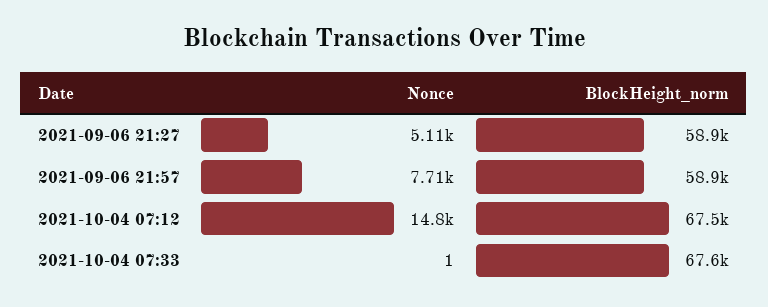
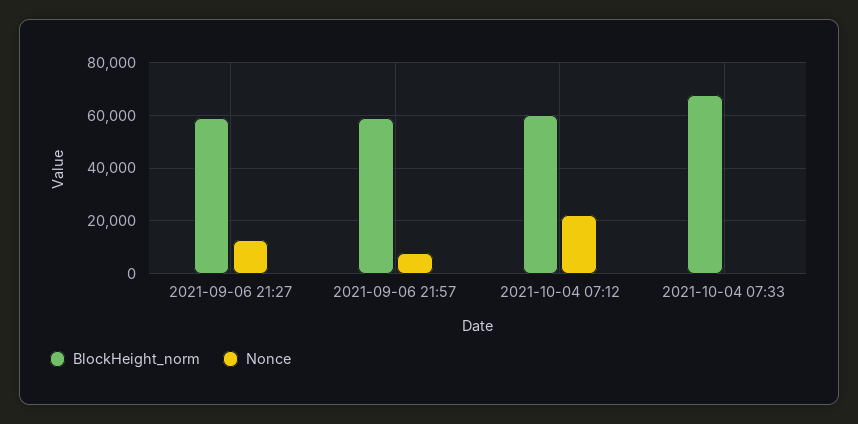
Nonce, 2021-09-06 21:27: 5110 -> 12500
Nonce, 2021-10-04 07:12: 14800 -> 22500
BlockHeight_norm, 2021-10-04 07:12: 67500 -> 60000

